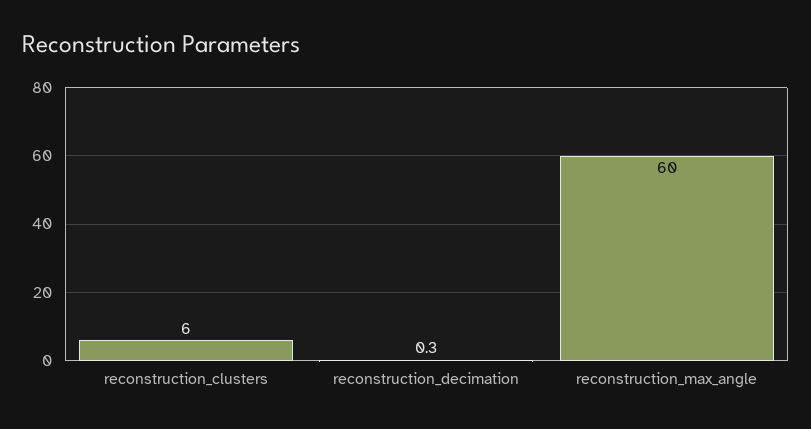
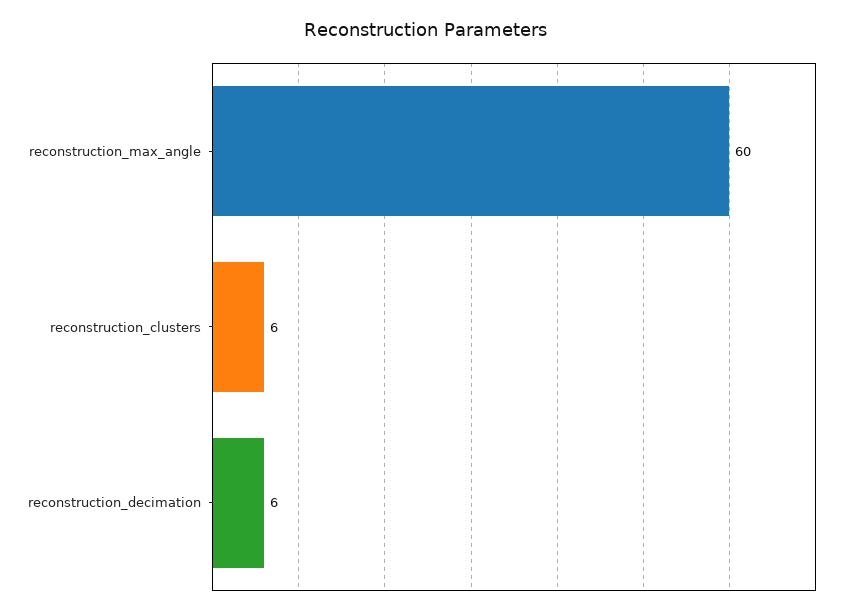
reconstruction_decimation: 0.3 -> 6

